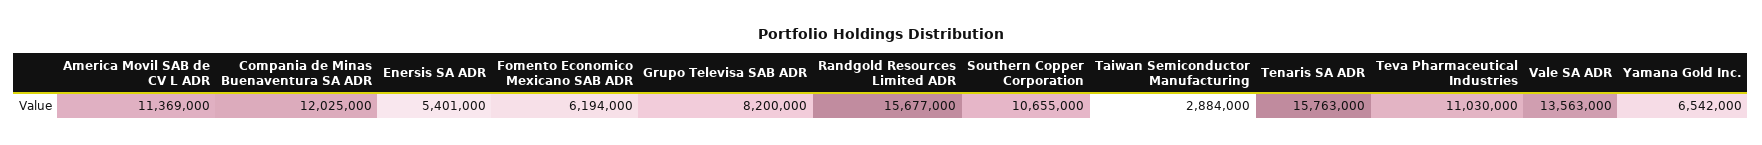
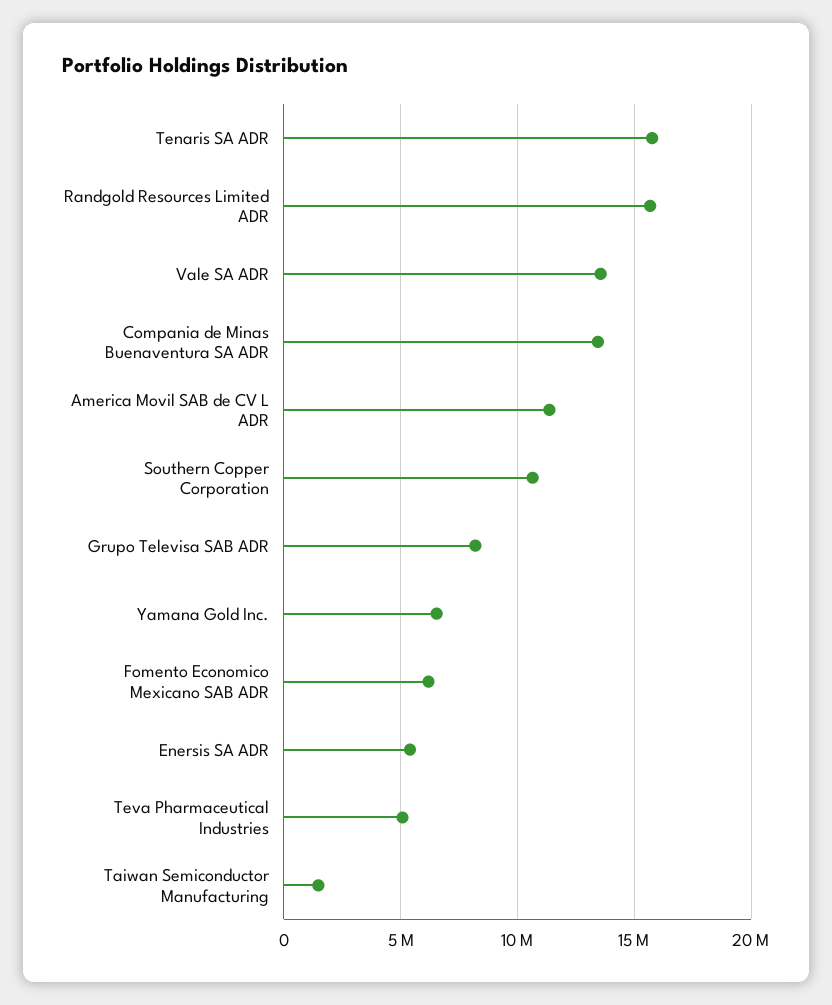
Compania de Minas Buenaventura SA ADR: 12025000 -> 13500000
Taiwan Semiconductor Manufacturing: 2884000 -> 1500000
Teva Pharmaceutical Industries: 11030000 -> 5000000

